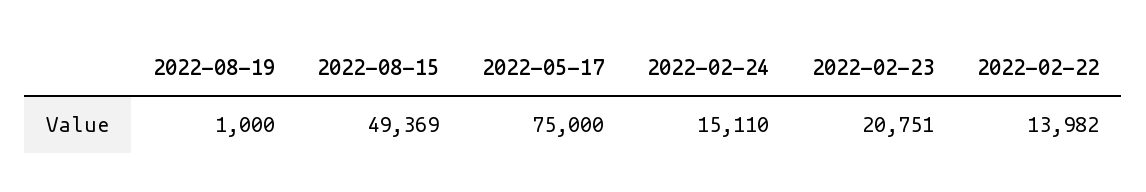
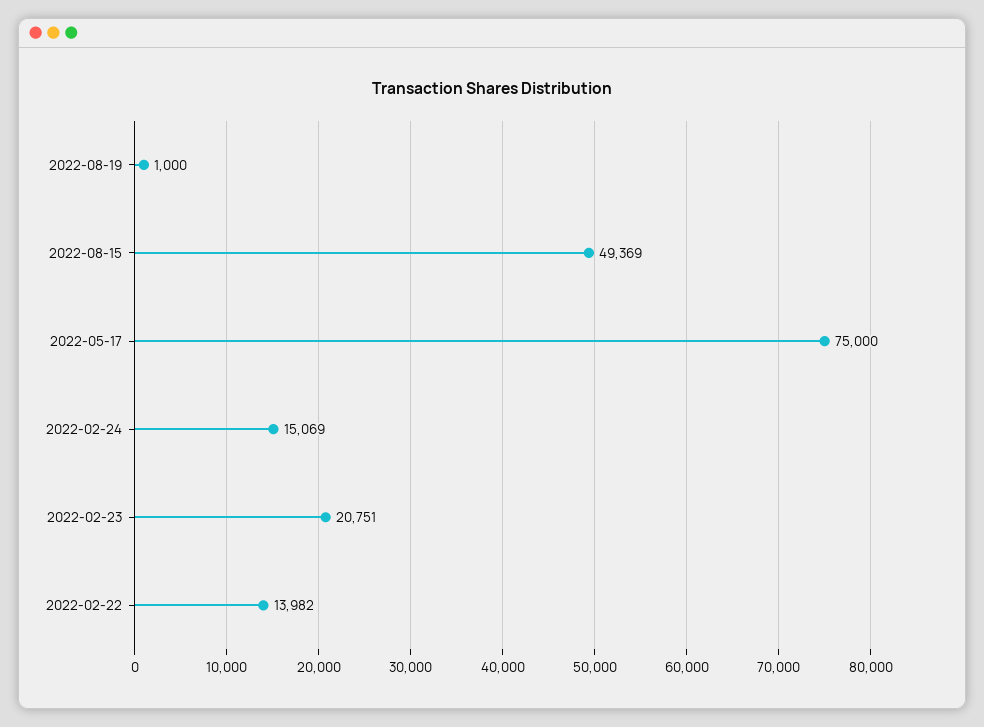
2022-02-24: 15110 -> 15069

